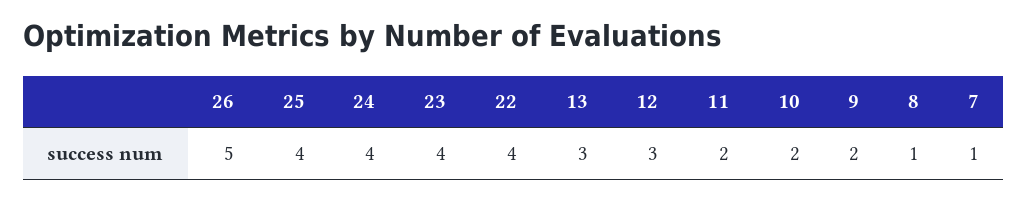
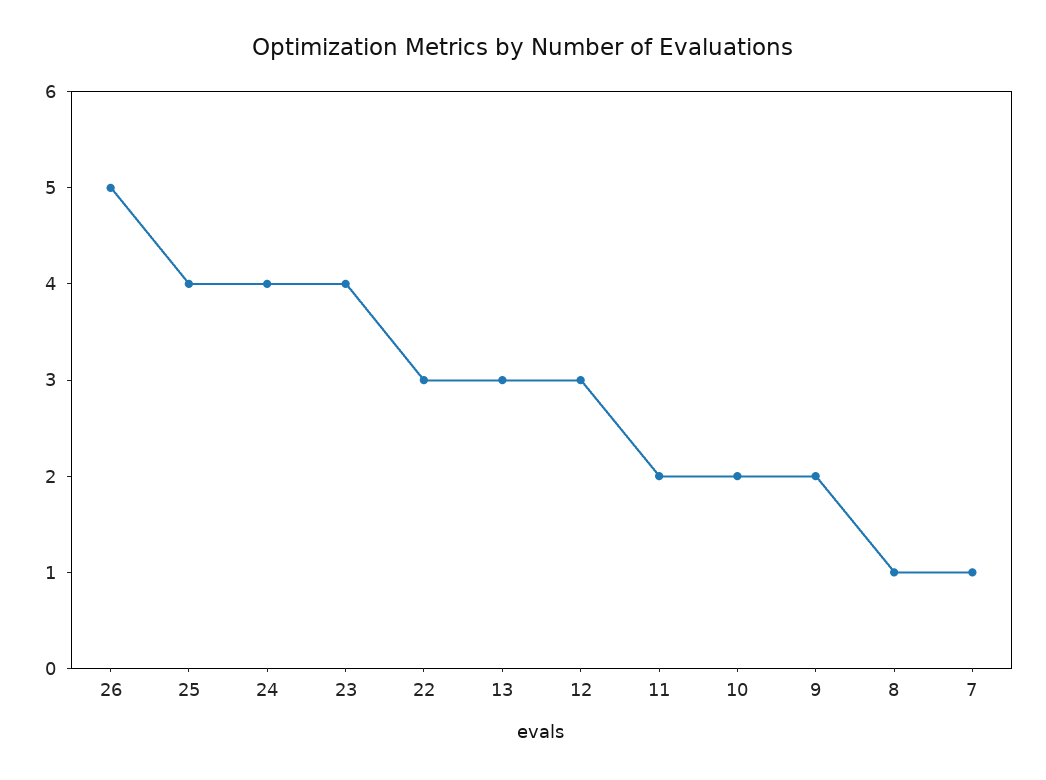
22: 4 -> 3

